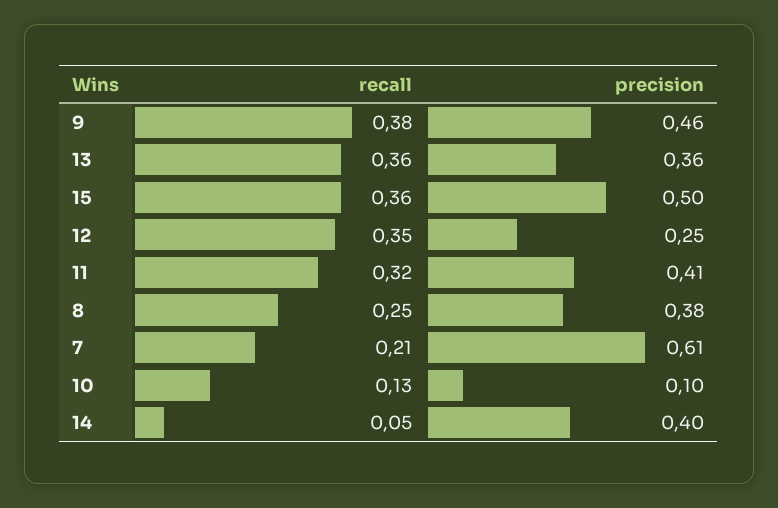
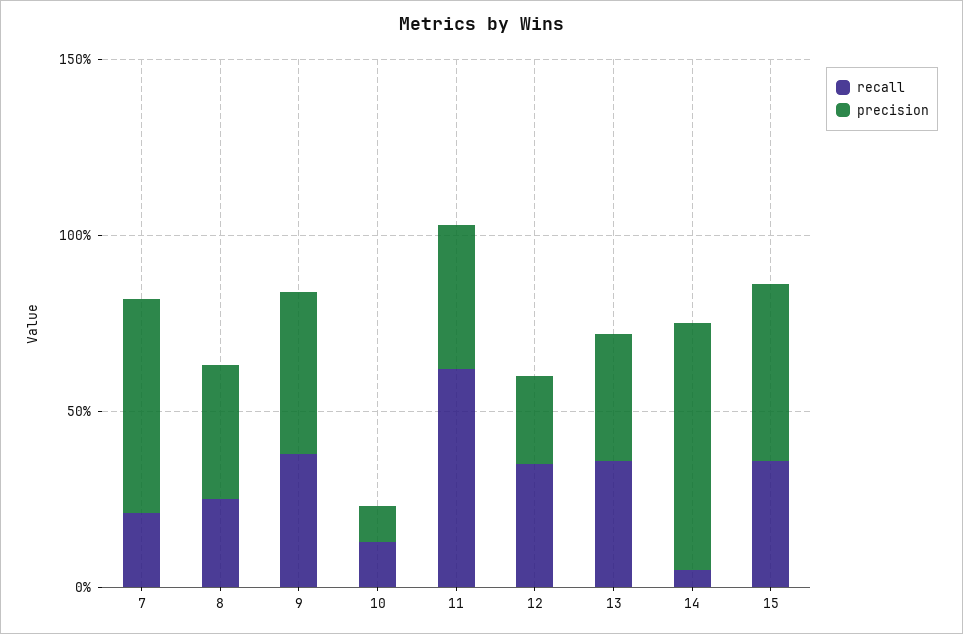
recall, 11: 0.32 -> 0.6
precision, 14: 0.4 -> 0.7

